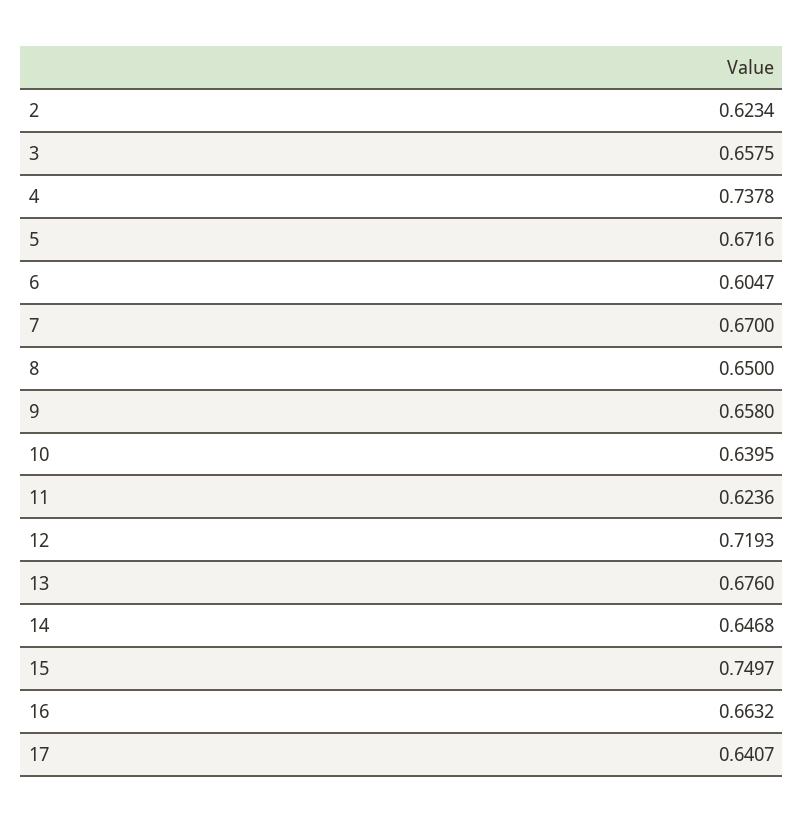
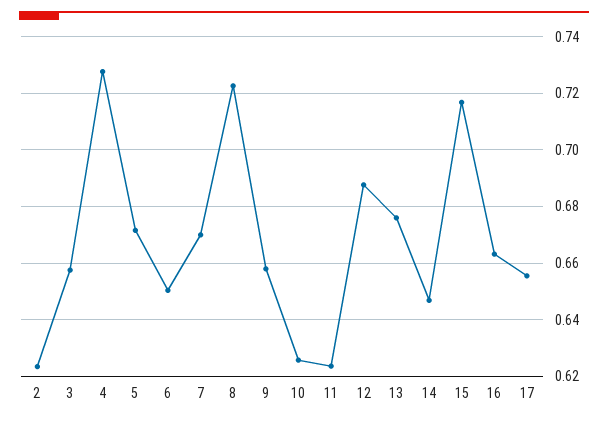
4: 0.7378 -> 0.7275
6: 0.6047 -> 0.65
8: 0.65 -> 0.7225
10: 0.6395 -> 0.625
12: 0.7193 -> 0.6875
15: 0.7497 -> 0.7175
17: 0.6407 -> 0.655

